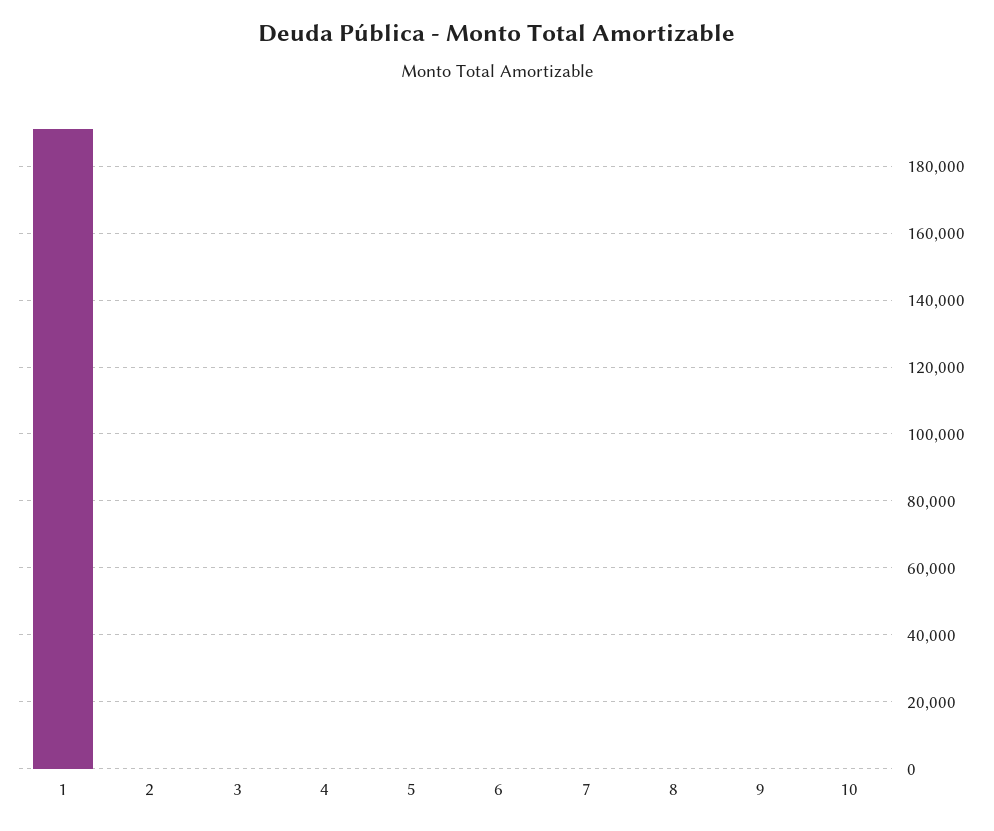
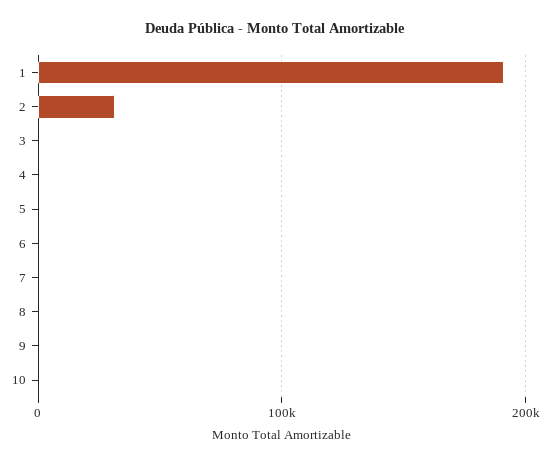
2: 0 -> 30000

